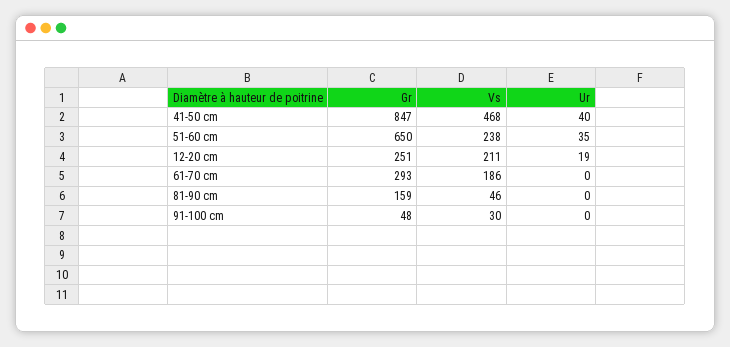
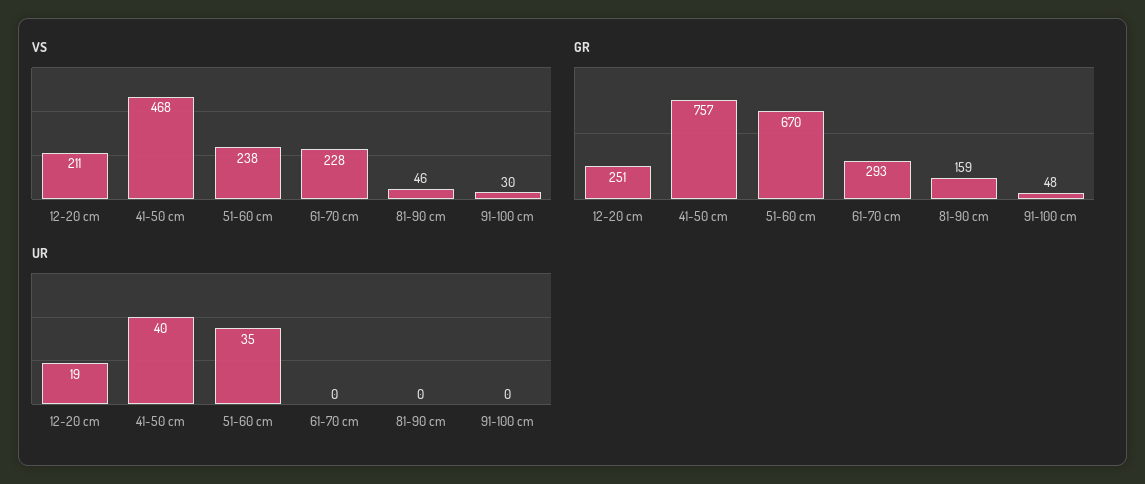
Gr, 41-50 cm: 847 -> 757
Gr, 51-60 cm: 650 -> 670
Vs, 61-70 cm: 186 -> 228

